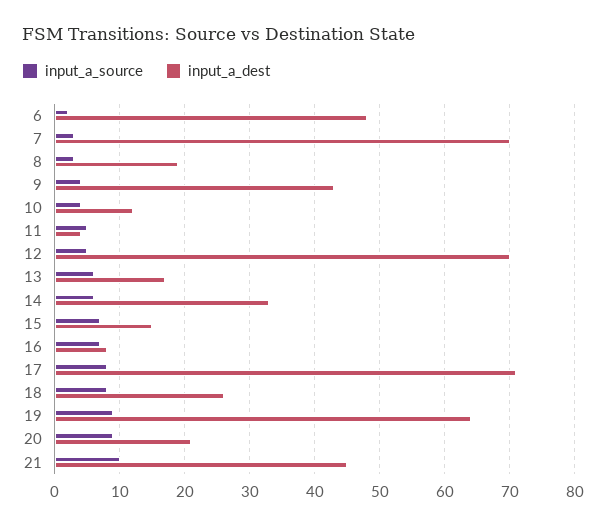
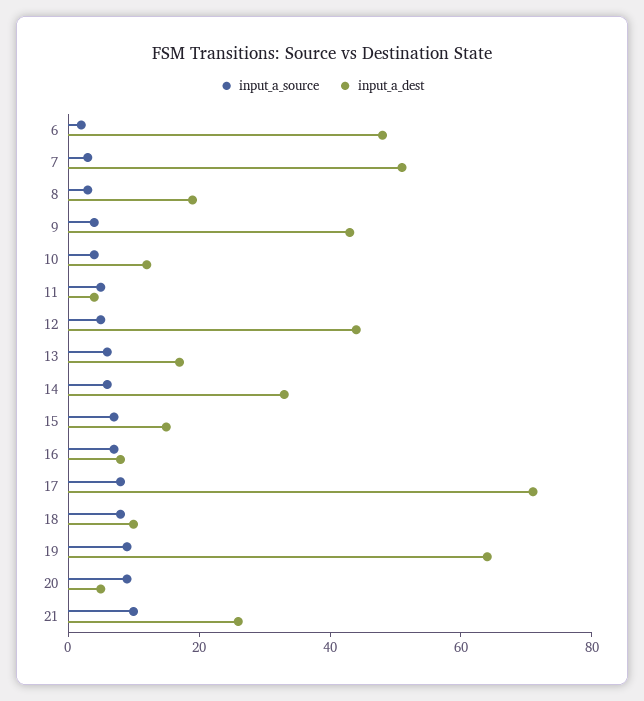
input_a_dest, 7: 70 -> 50
input_a_dest, 12: 70 -> 45
input_a_dest, 18: 26 -> 10
input_a_dest, 20: 21 -> 5
input_a_dest, 21: 45 -> 25

